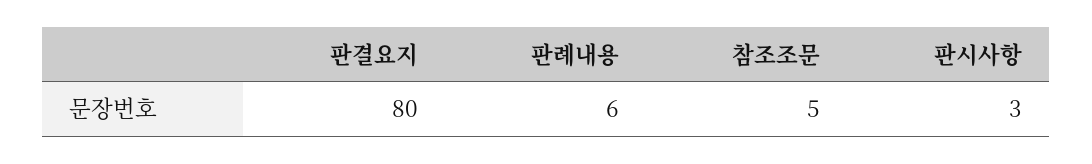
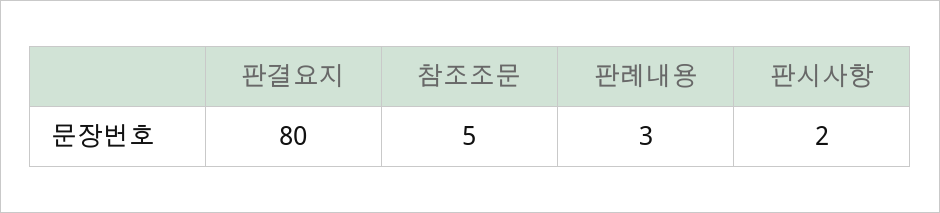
판례내용: 6 -> 3
판시사항: 3 -> 2

